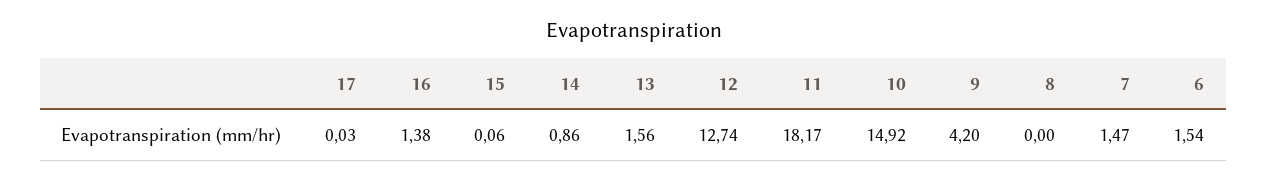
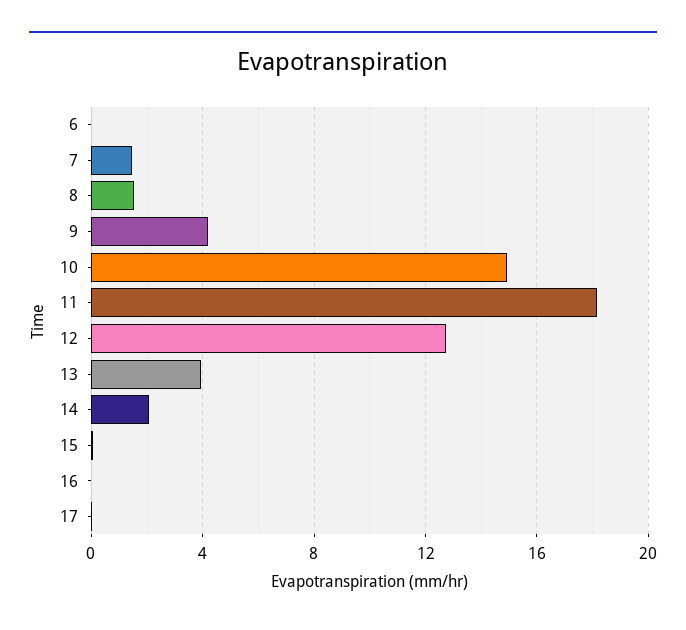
16: 1.38 -> 0
14: 0.86 -> 2
13: 1.56 -> 4
8: 0 -> 1.5
6: 1.54 -> 0

